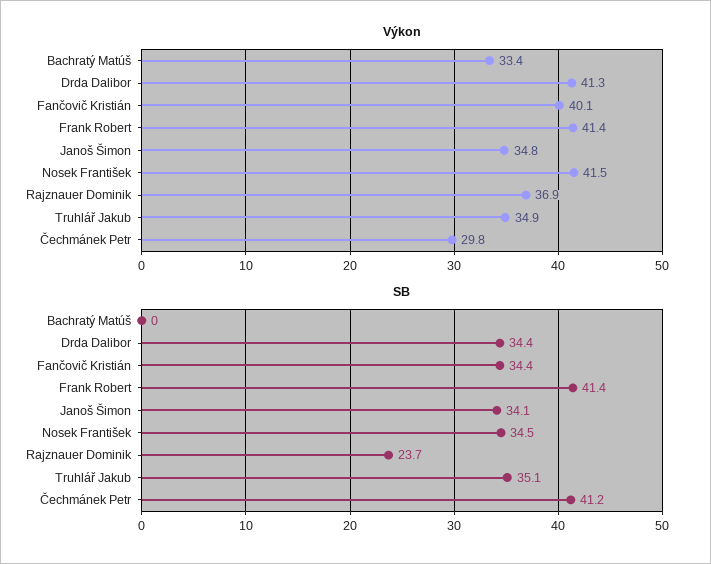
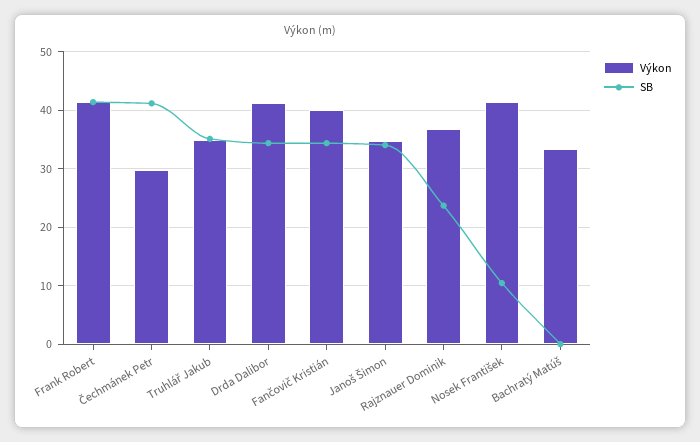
SB, Nosek František: 34.5 -> 10

